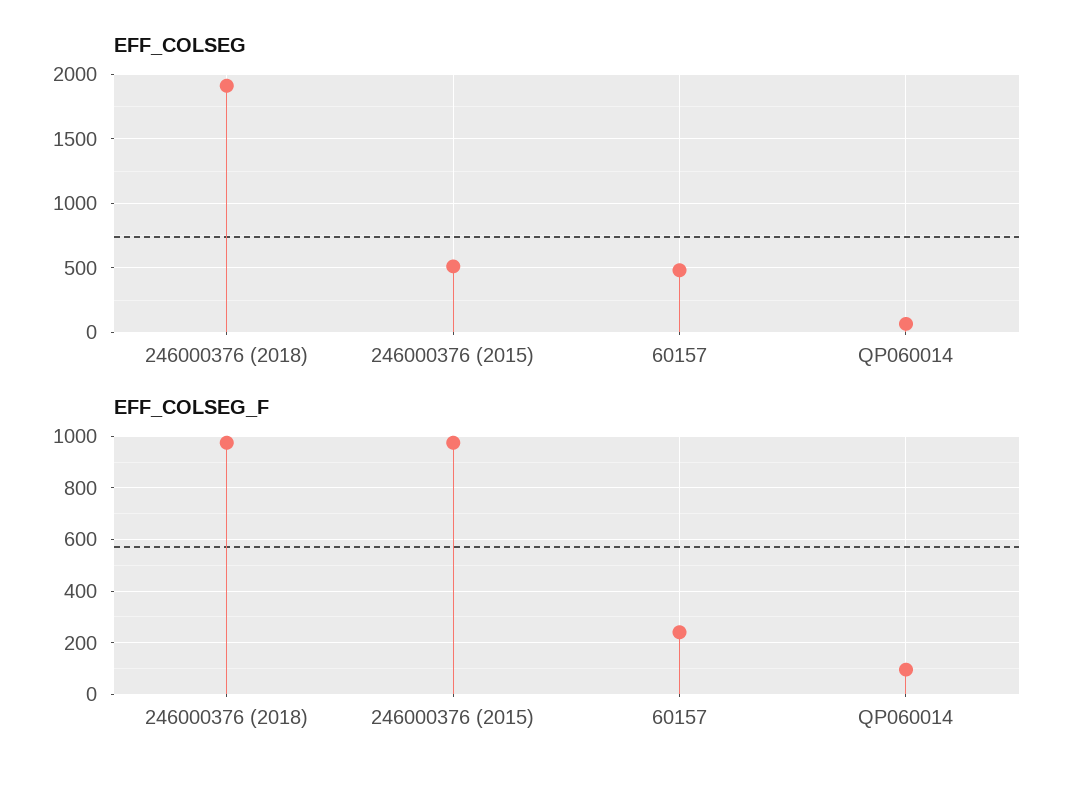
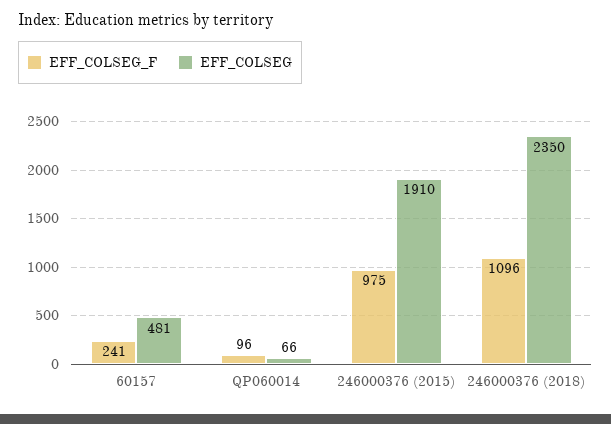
EFF_COLSEG, 246000376 (2018): 1900 -> 2350
EFF_COLSEG, 246000376 (2015): 500 -> 1910
EFF_COLSEG_F, 246000376 (2018): 975 -> 1096

